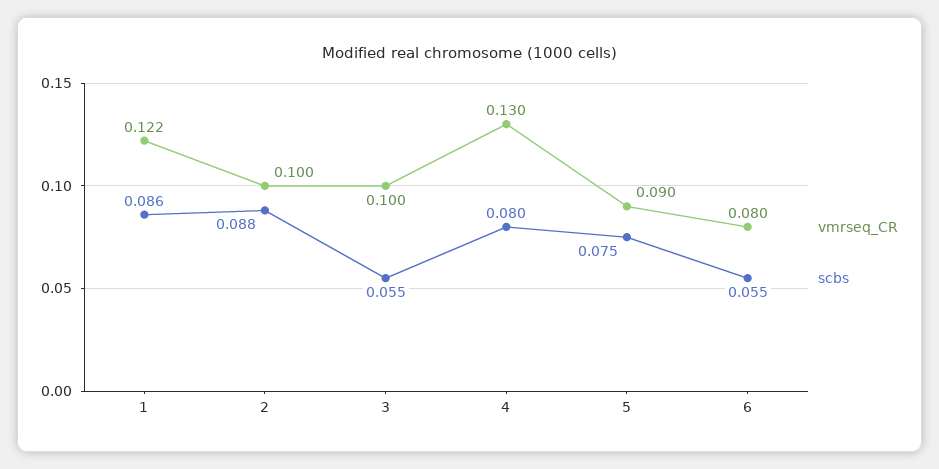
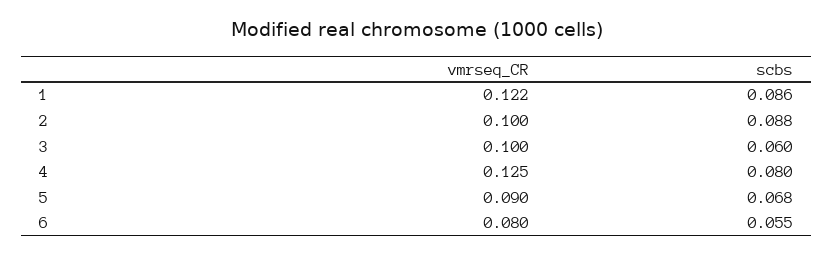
scbs, 3: 0.055 -> 0.06
vmrseq_CR, 4: 0.13 -> 0.125
scbs, 5: 0.075 -> 0.068

